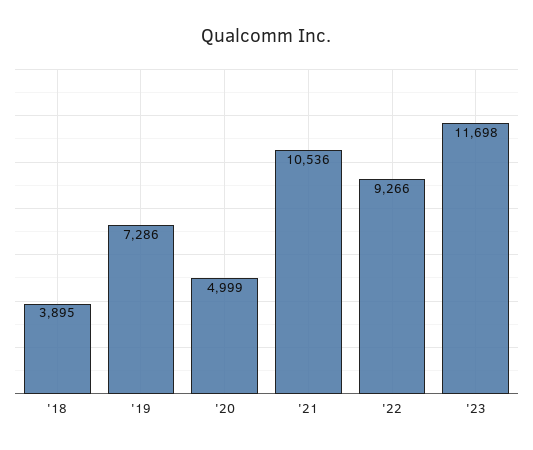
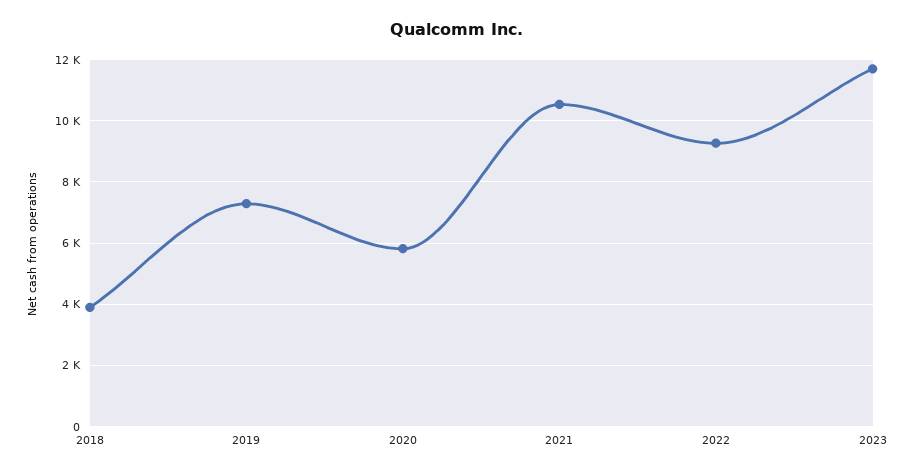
'20: 4999 -> 5800

